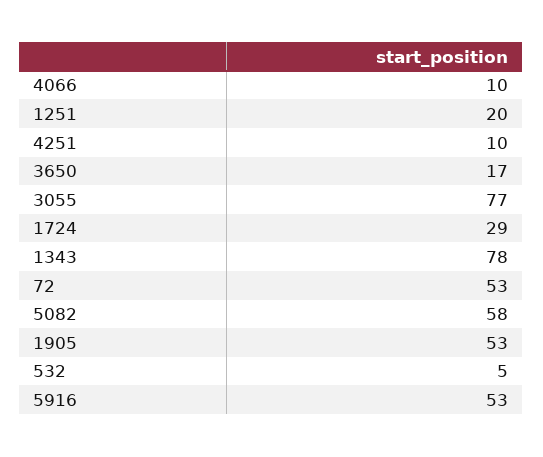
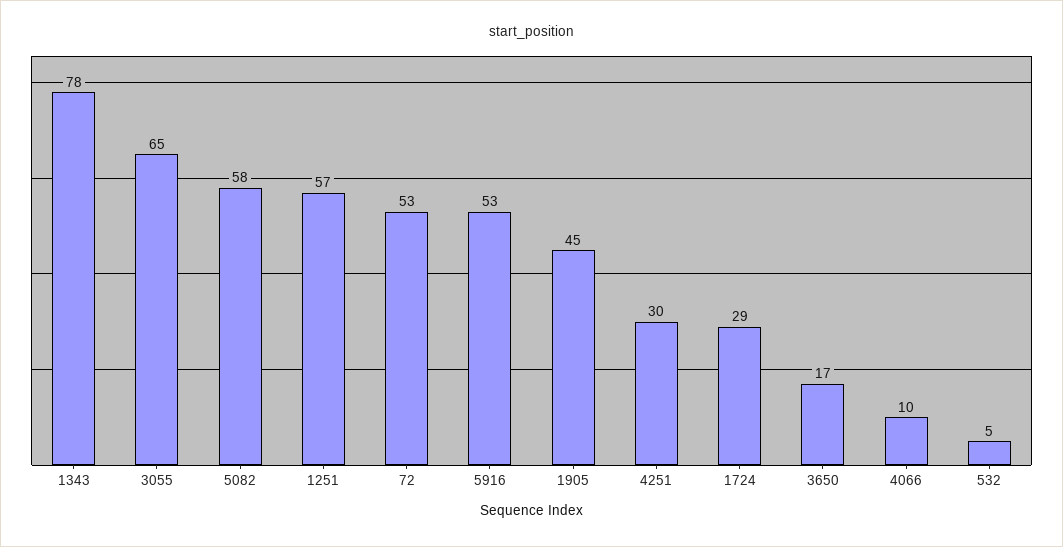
1251: 20 -> 57
4251: 10 -> 30
3055: 77 -> 65
1905: 53 -> 45

